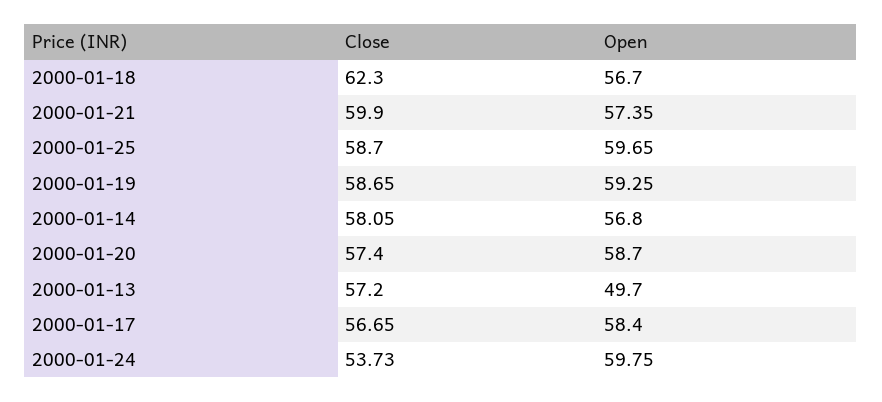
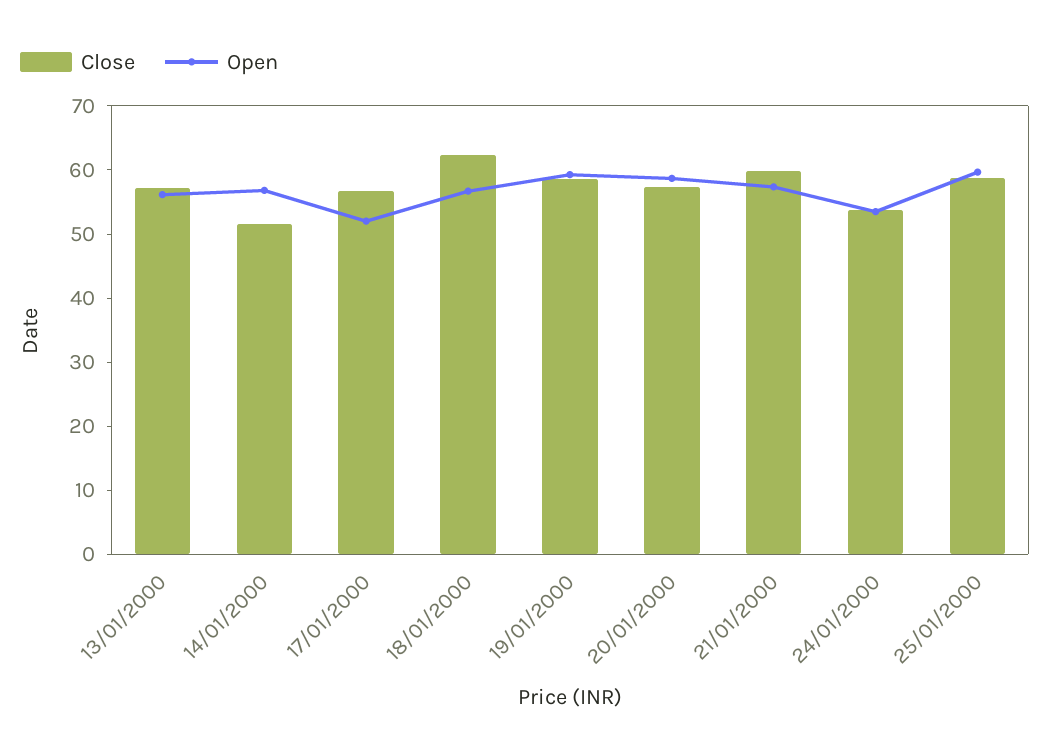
Close, 2000-01-14: 58.05 -> 52
Open, 2000-01-13: 49.7 -> 56
Open, 2000-01-17: 58.4 -> 52
Open, 2000-01-24: 59.75 -> 54

